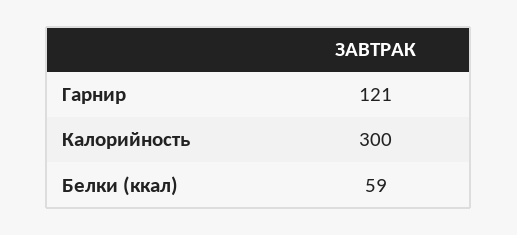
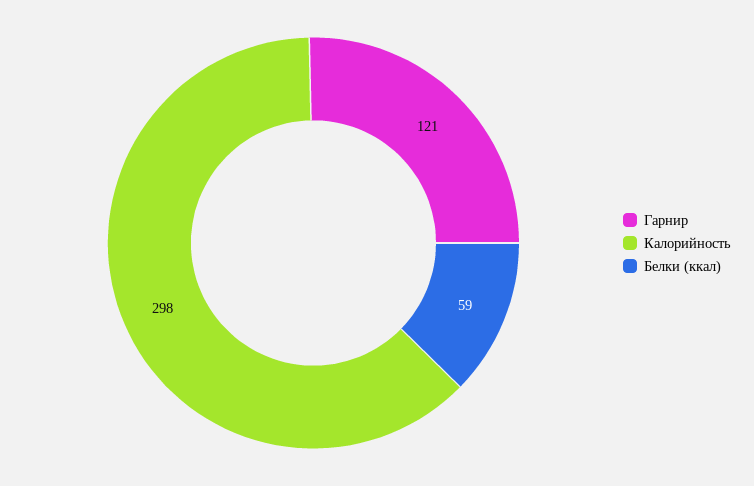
Калорийность: 300 -> 298

